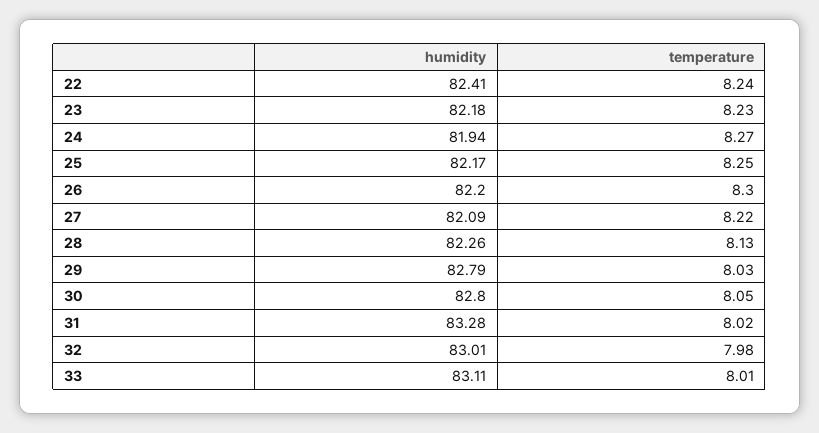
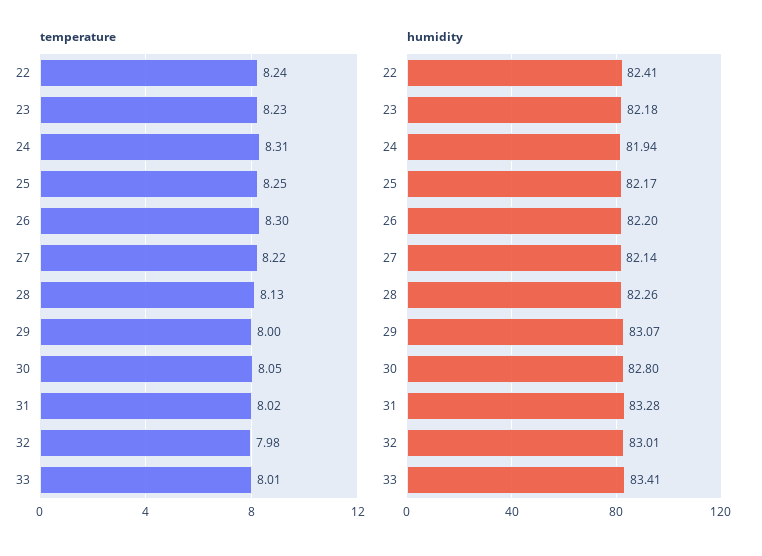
temperature, 24: 8.27 -> 8.31
humidity, 27: 82.09 -> 82.14
humidity, 29: 82.79 -> 83.07
temperature, 29: 8.03 -> 8
humidity, 33: 83.11 -> 83.41

